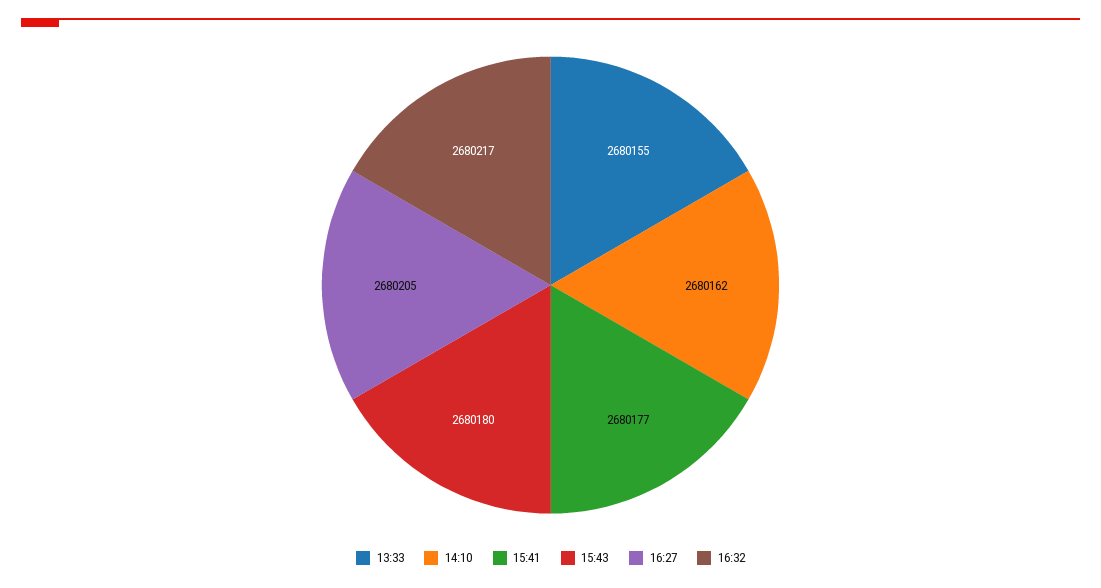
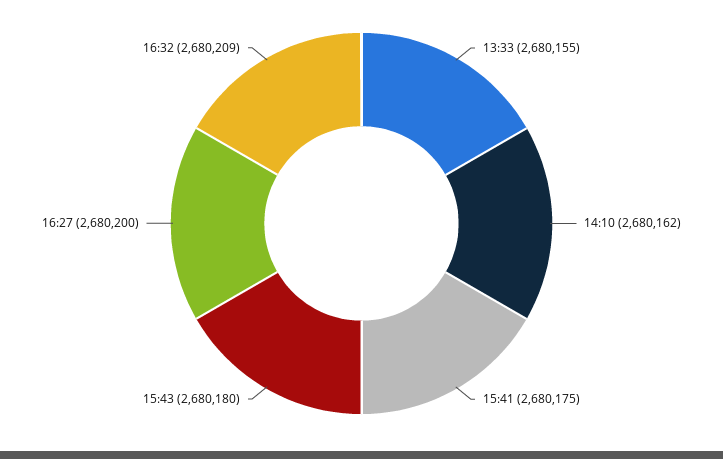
15:41: 2680177 -> 2680175
16:27: 2680205 -> 2680200
16:32: 2680217 -> 2680209

